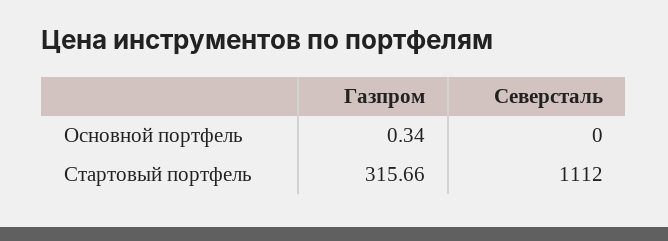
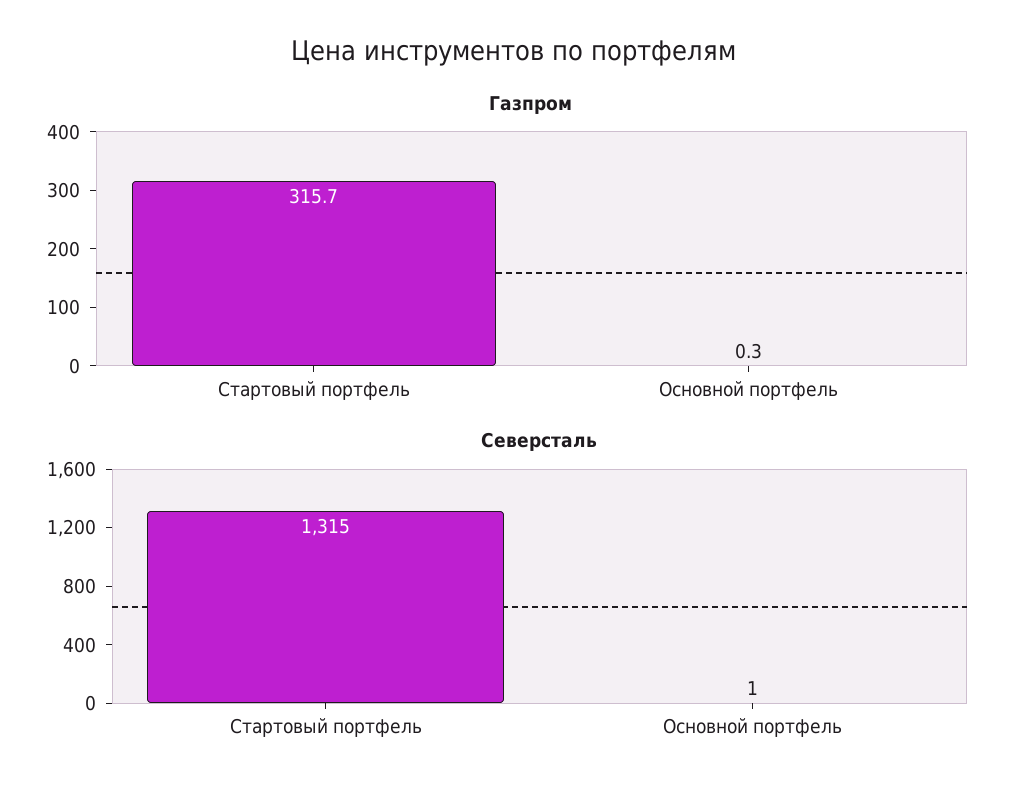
Северсталь, Основной портфель: 0 -> 1
Северсталь, Стартовый портфель: 1112 -> 1315

